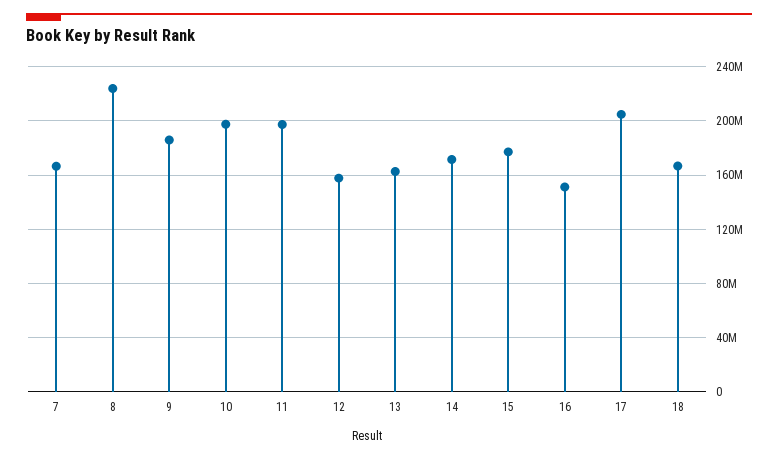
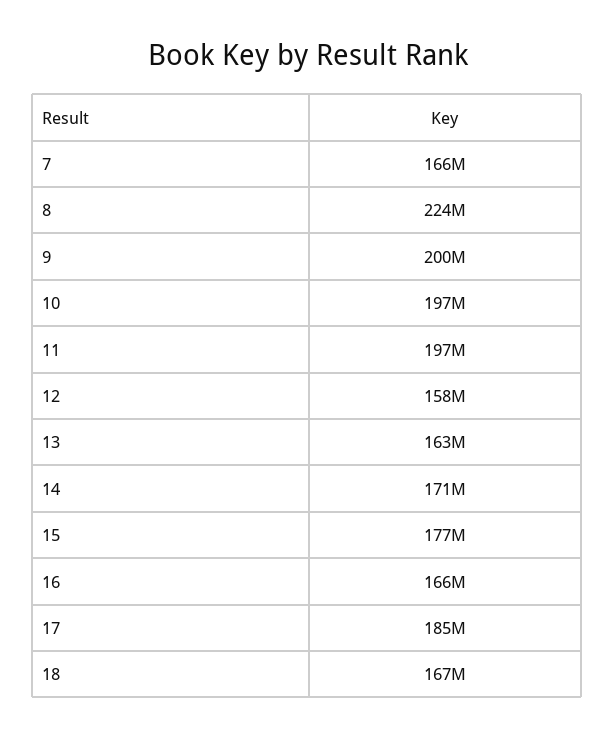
9: 185000000 -> 200000000
16: 150000000 -> 166000000
17: 205000000 -> 185000000

